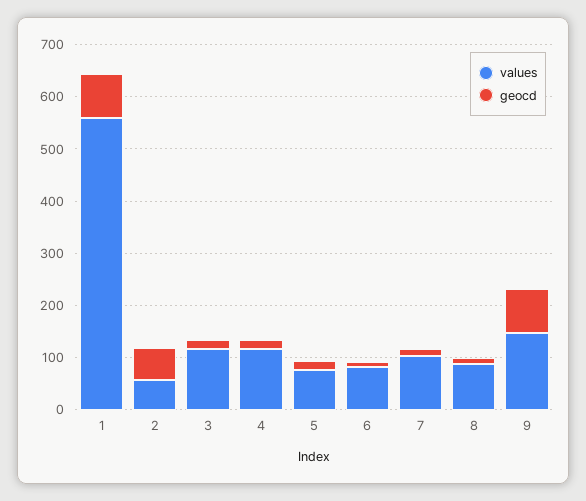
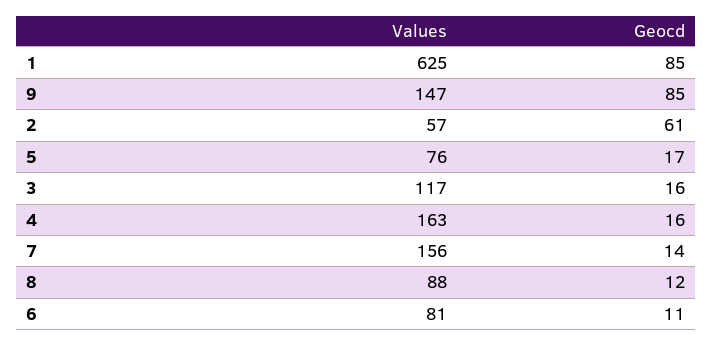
values, 1: 560 -> 625
values, 4: 120 -> 163
values, 7: 100 -> 156

